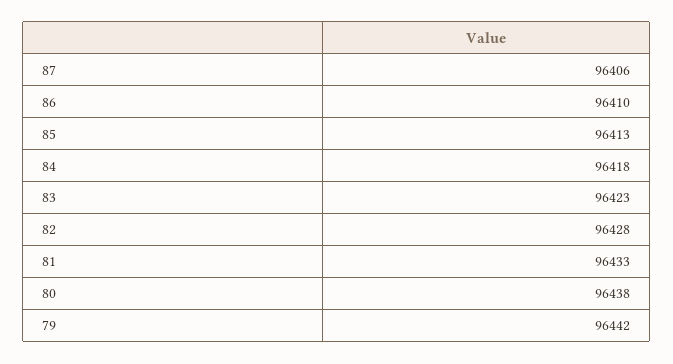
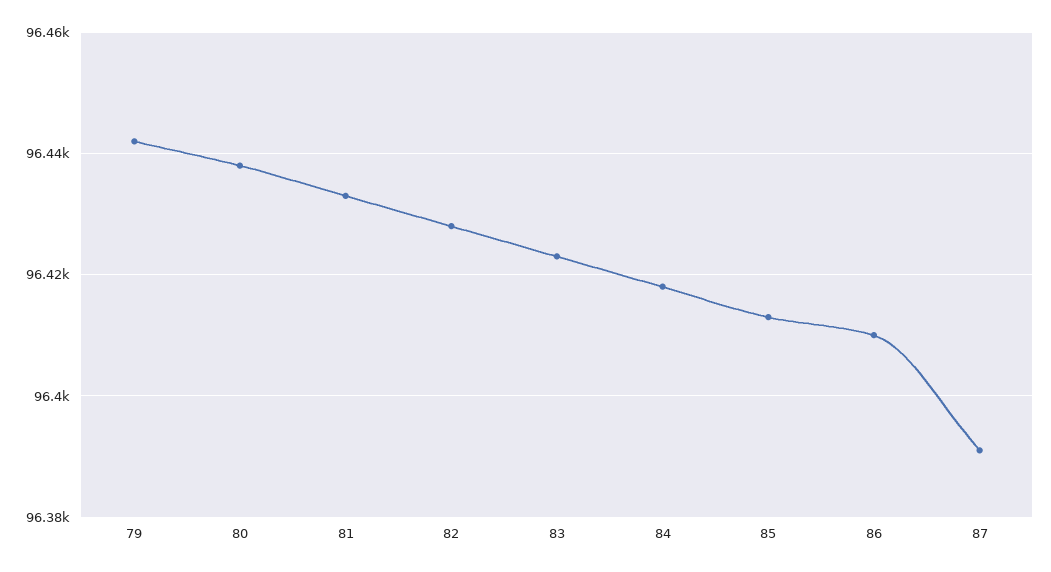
87: 96406 -> 96390

